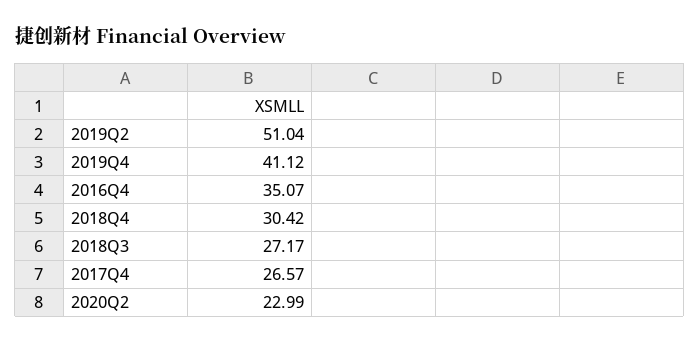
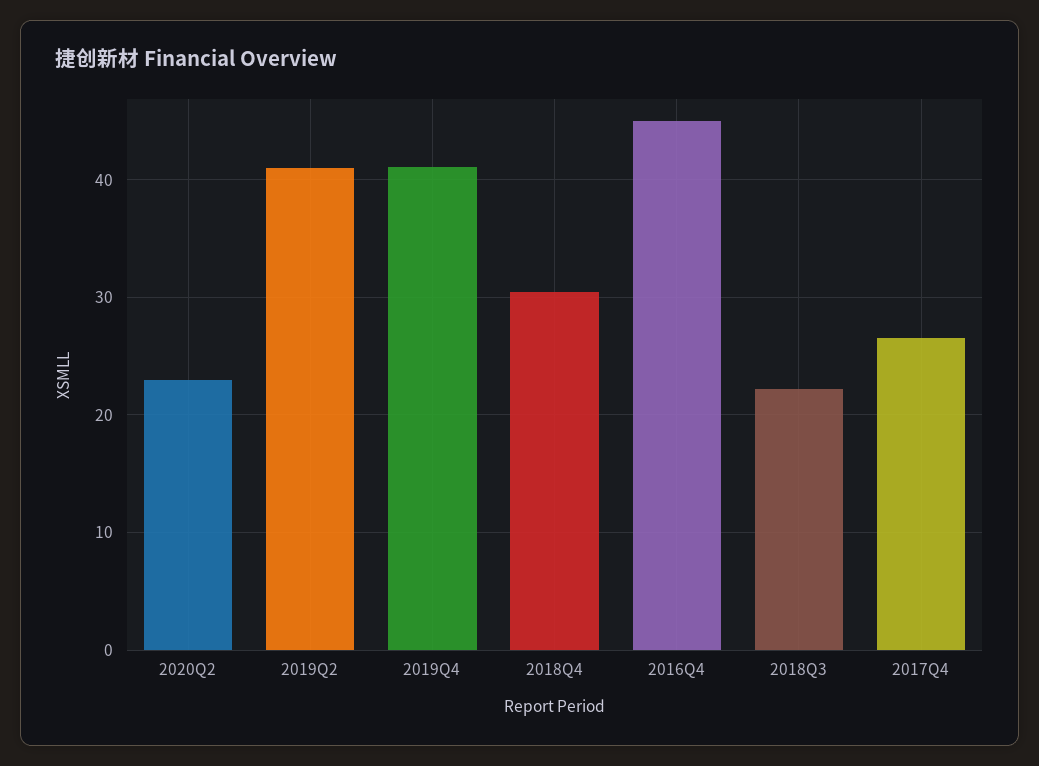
2019Q2: 51.04 -> 41
2016Q4: 35.07 -> 45
2018Q3: 27.17 -> 22

